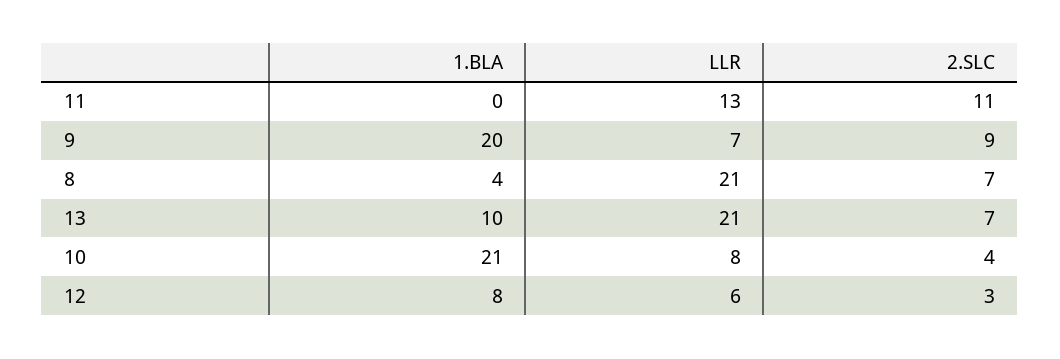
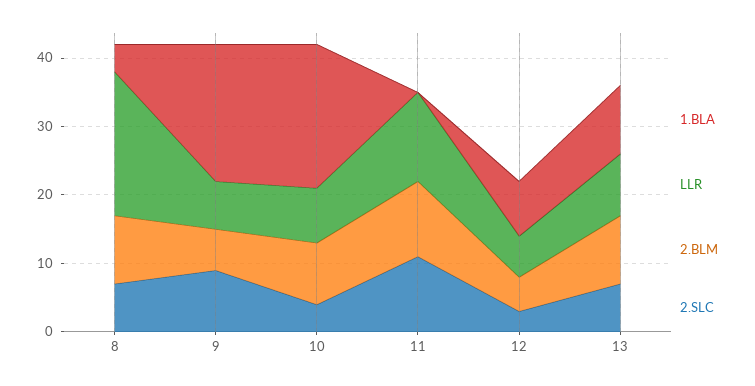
LLR, 13: 21 -> 10
2.BLM, 8: none -> 10
2.BLM, 9: none -> 5
2.BLM, 10: none -> 10
2.BLM, 11: none -> 10
2.BLM, 12: none -> 5
2.BLM, 13: none -> 10

